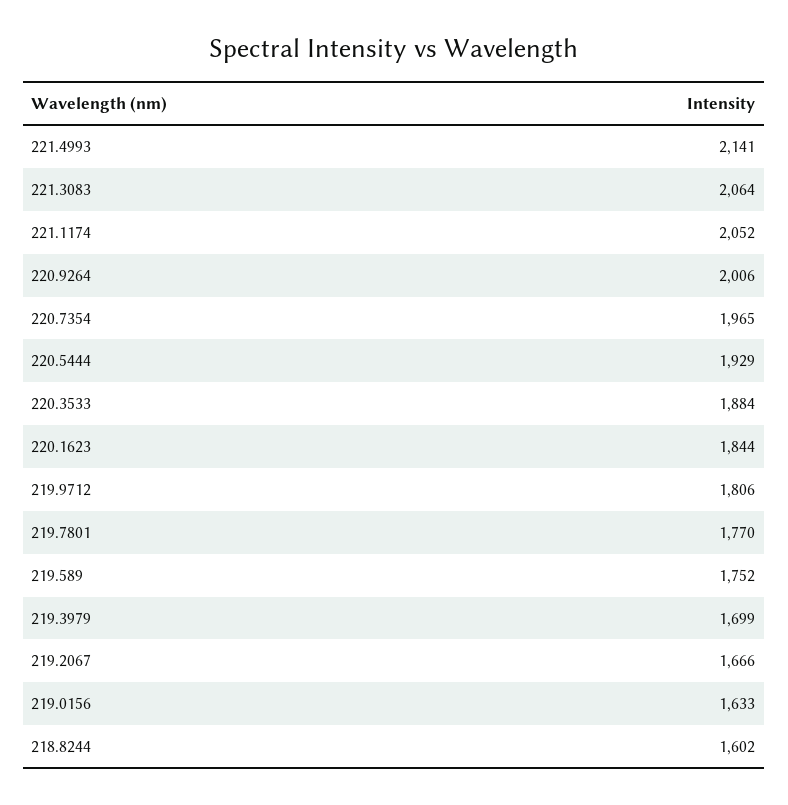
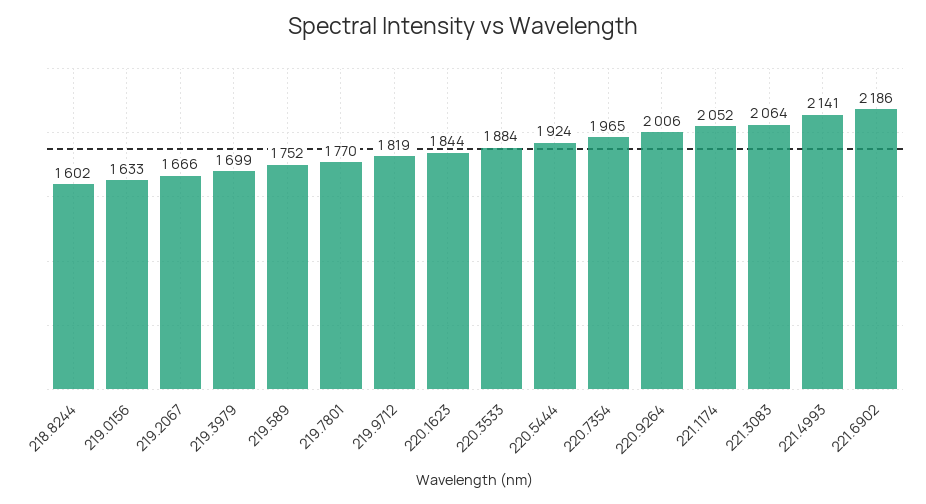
220.5444: 1929 -> 1924
219.9712: 1806 -> 1819
221.6902: none -> 2186

